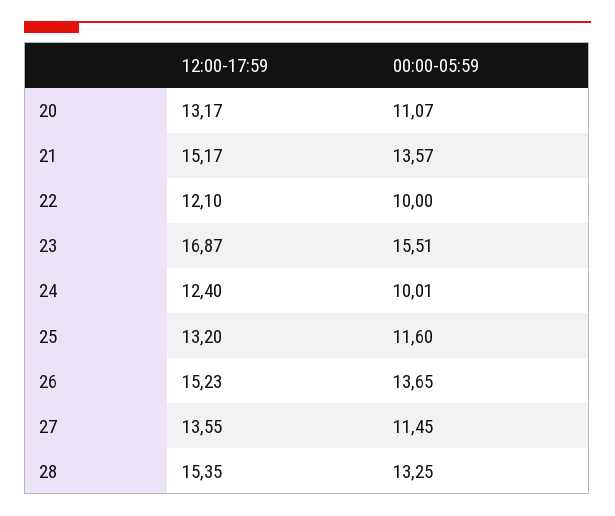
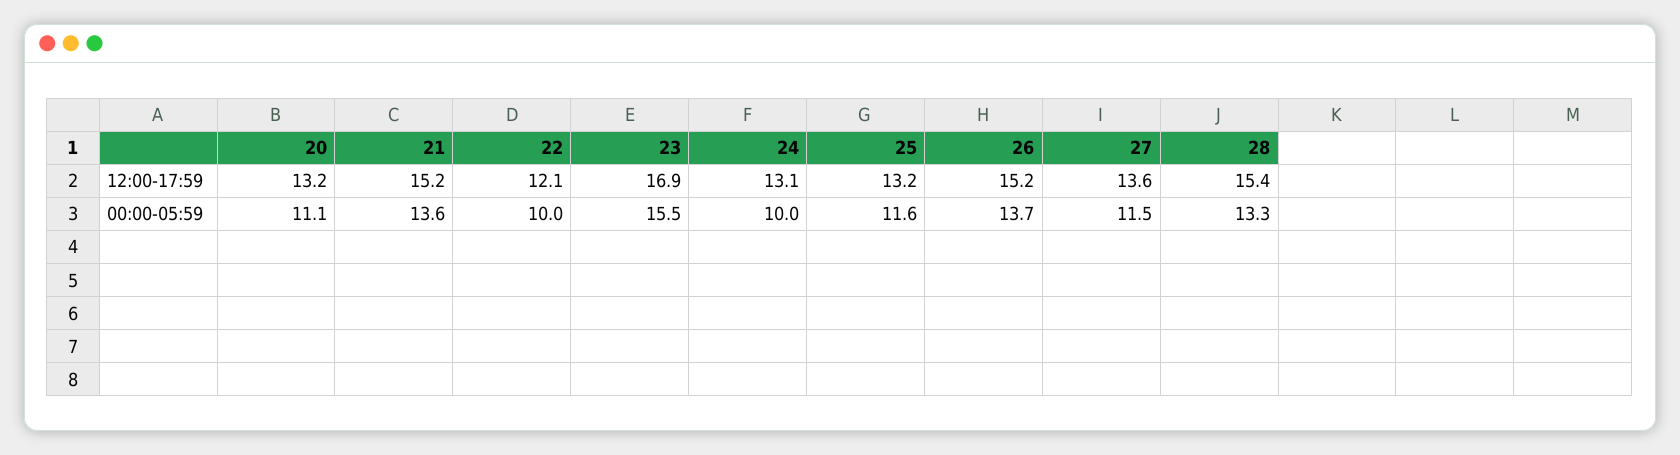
12:00-17:59, 24: 12.4 -> 13.1

